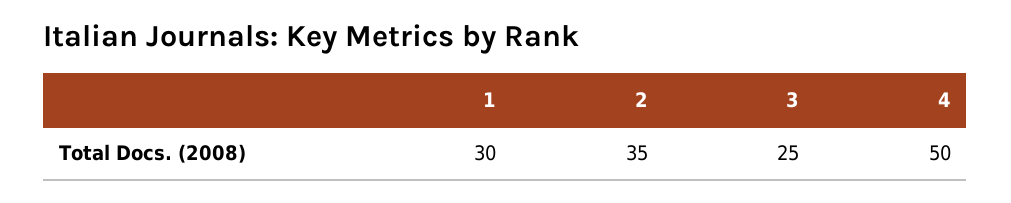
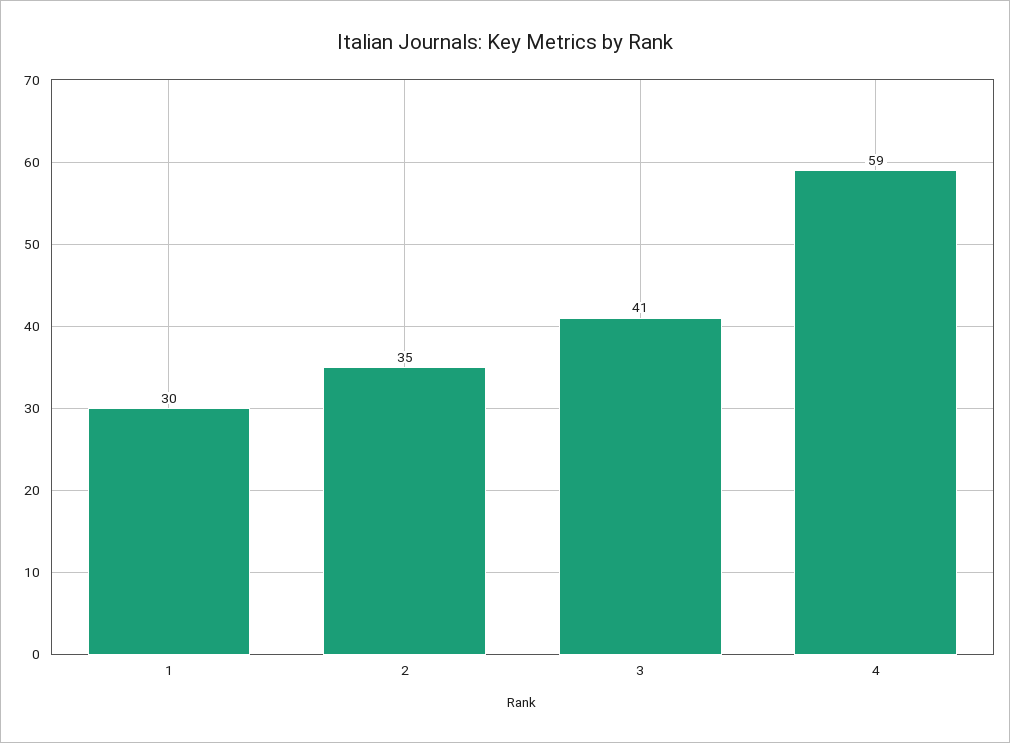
3: 25 -> 41
4: 50 -> 59

